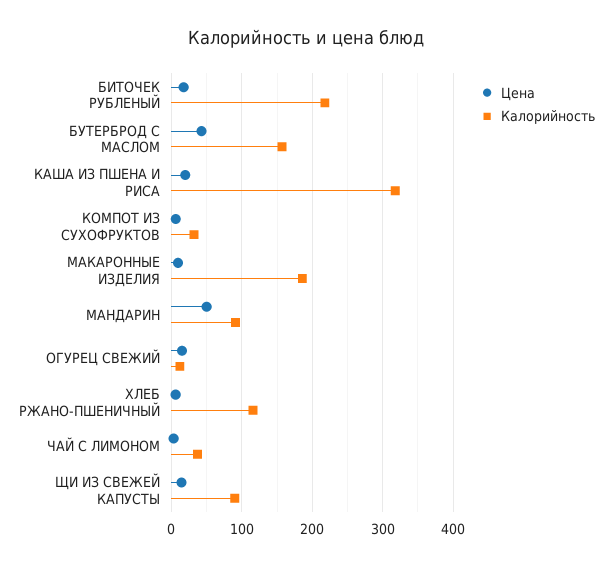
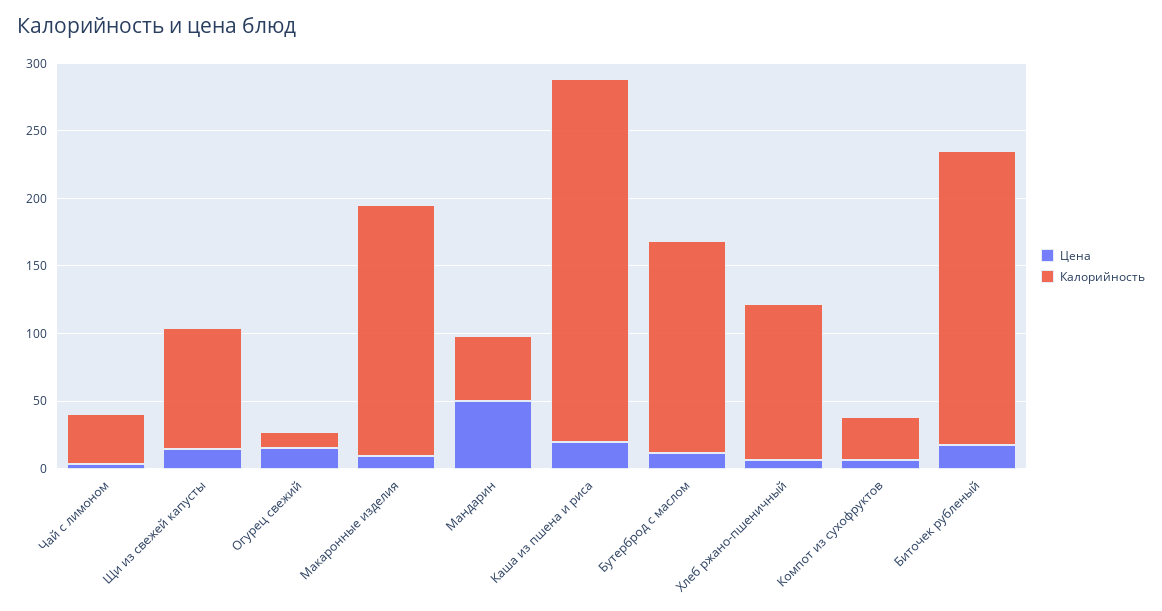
Цена, БУТЕРБРОД С МАСЛОМ: 40 -> 10
Калорийность, КАША ИЗ ПШЕНА И РИСА: 320 -> 270
Калорийность, МАНДАРИН: 90 -> 50

